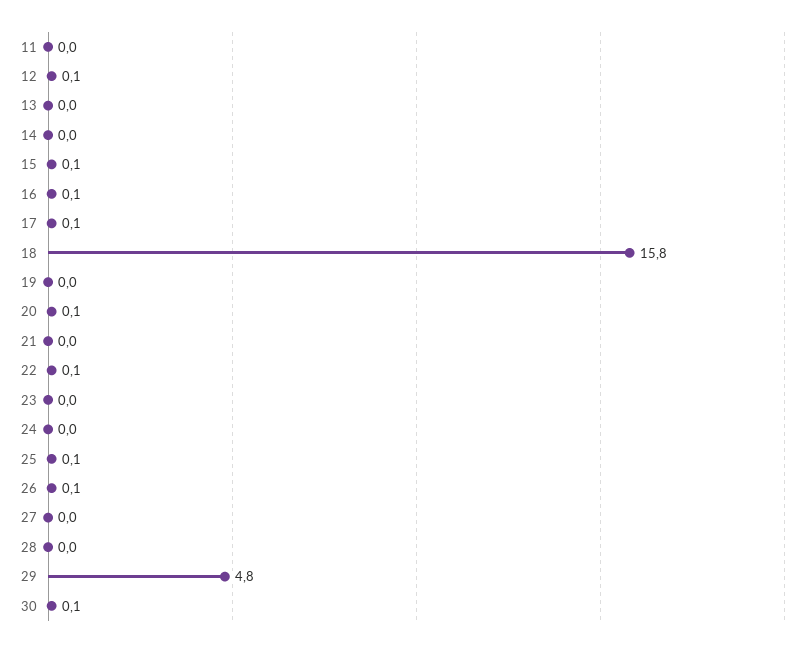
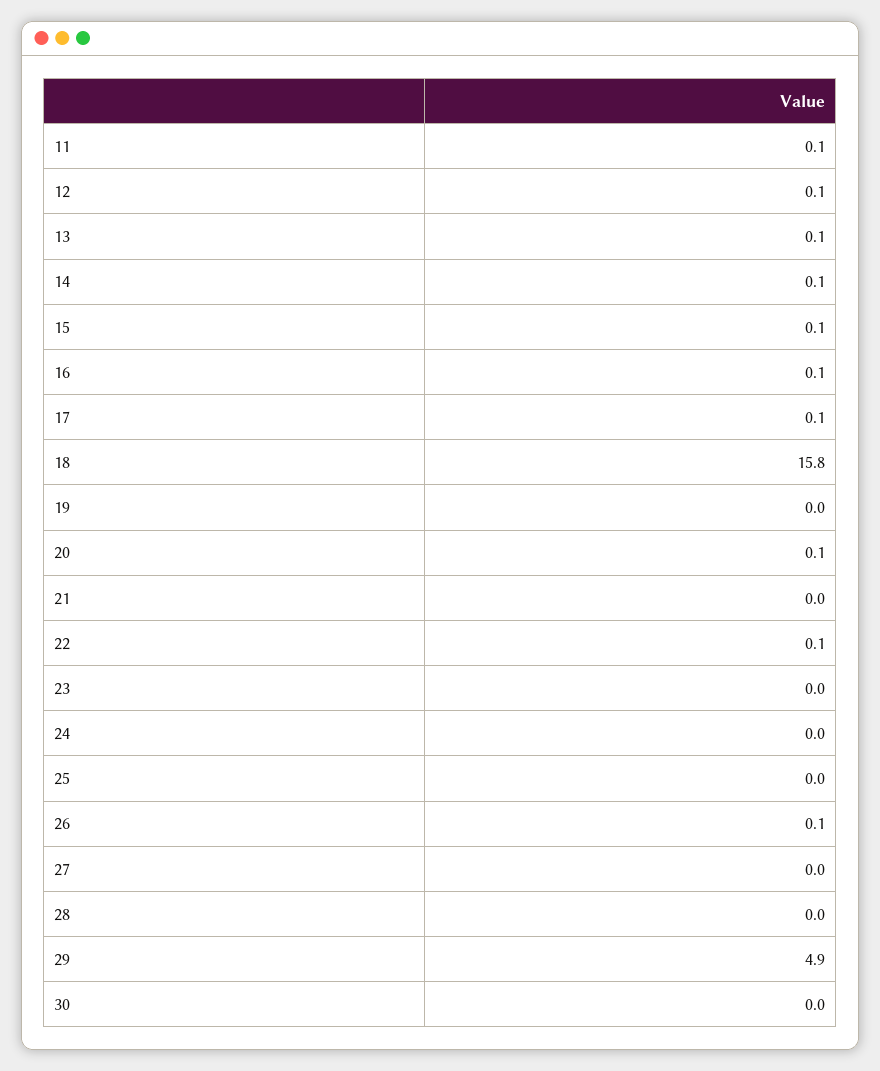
11: 0 -> 0.1
13: 0 -> 0.1
14: 0 -> 0.1
25: 0.1 -> 0
29: 4.8 -> 4.9
30: 0.1 -> 0

